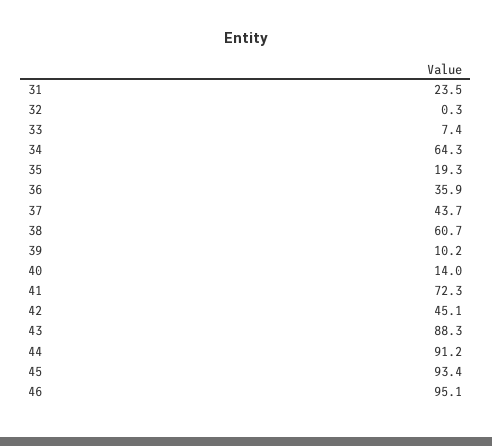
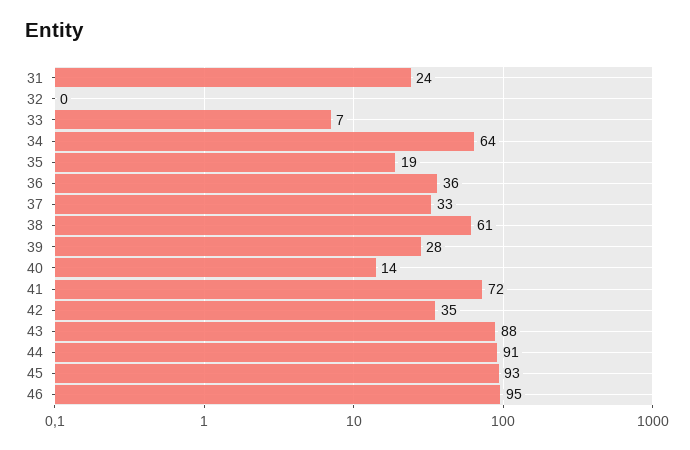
37: 43.7 -> 33
39: 10.2 -> 28
42: 45.1 -> 35

